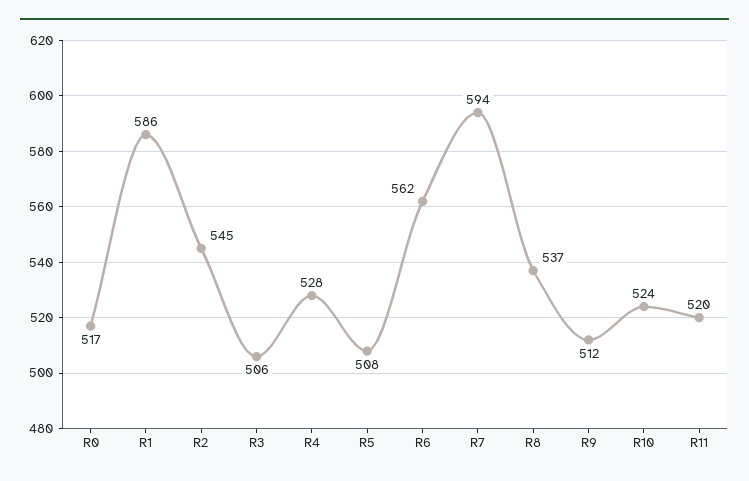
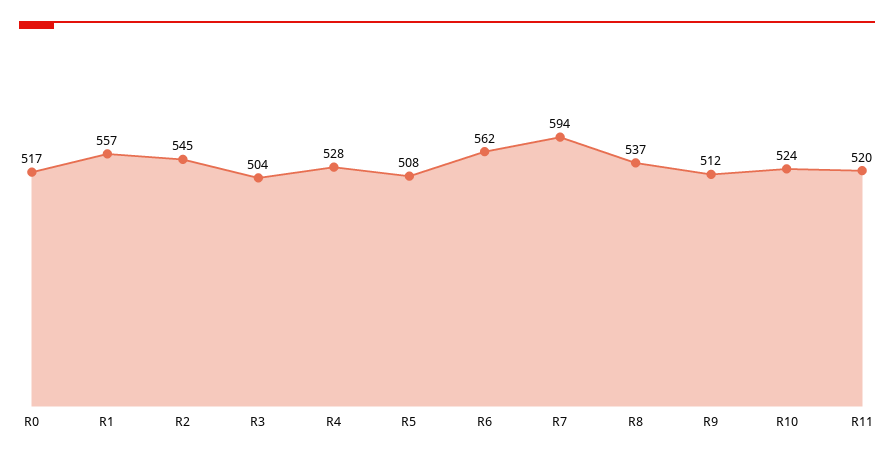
R1: 586 -> 557
R3: 506 -> 504

